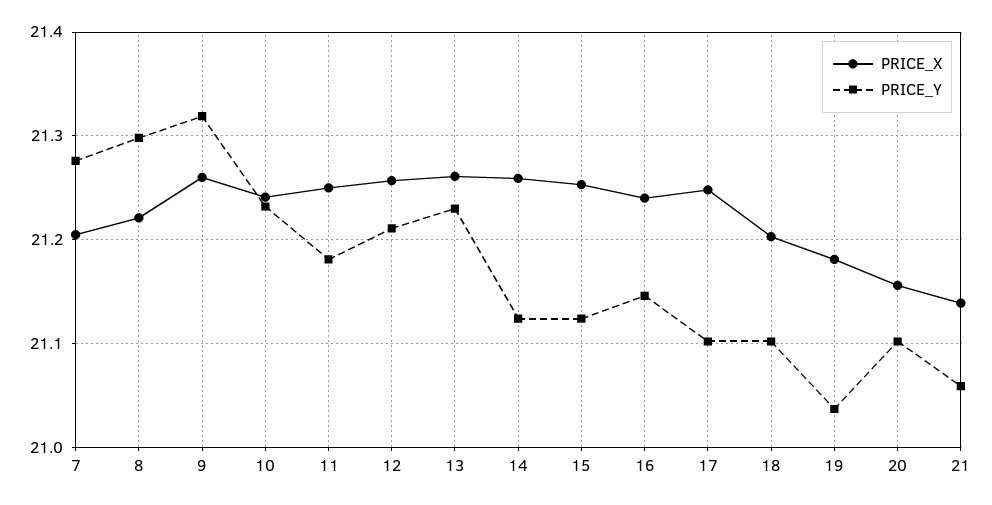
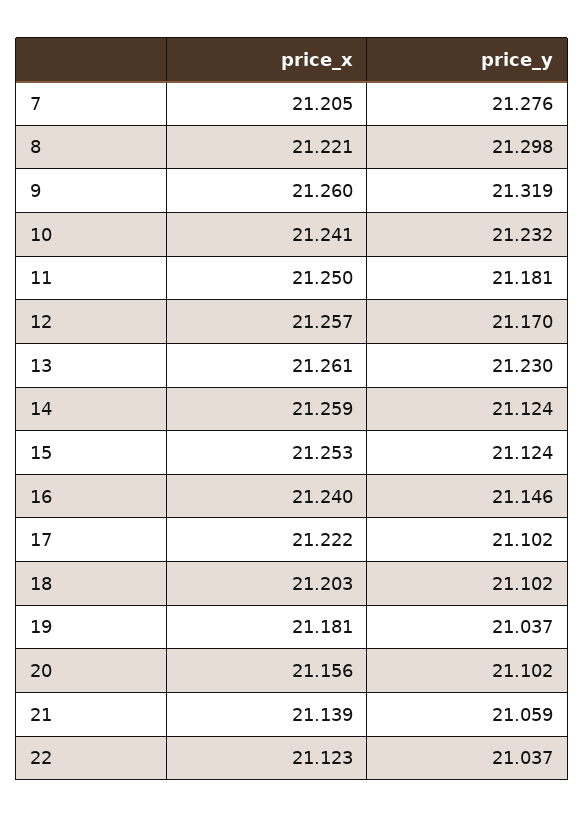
PRICE_Y, 12: 21.21 -> 21.17
PRICE_X, 17: 21.25 -> 21.222
PRICE_X, 22: none -> 21.123
PRICE_Y, 22: none -> 21.037

